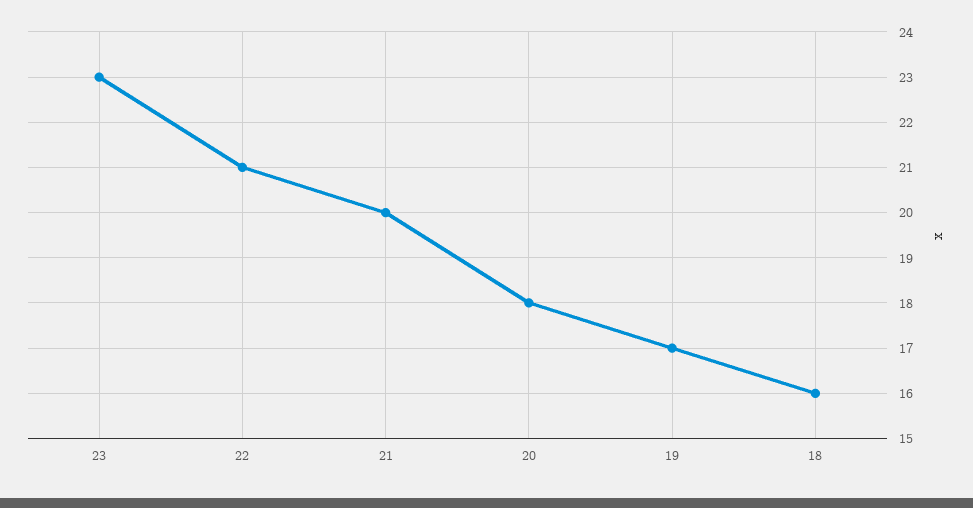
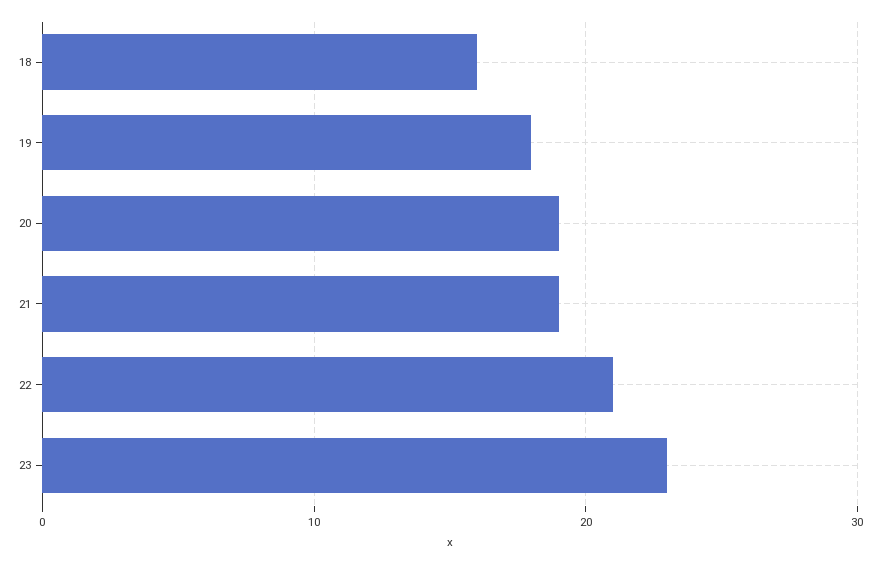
21: 20 -> 19
20: 18 -> 19
19: 17 -> 18

